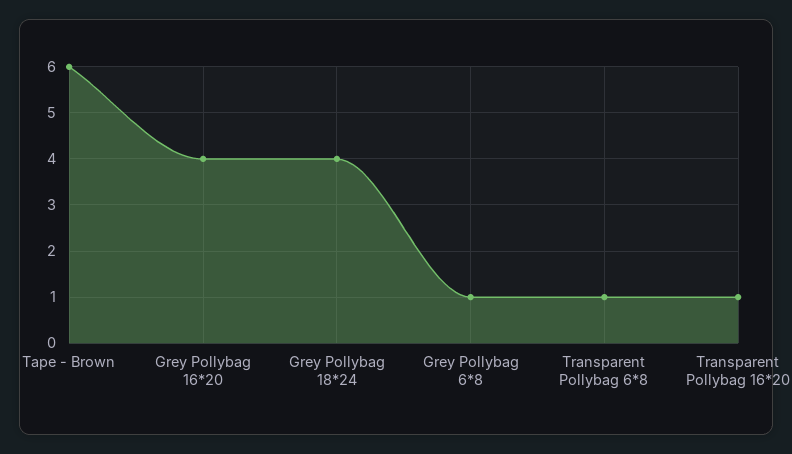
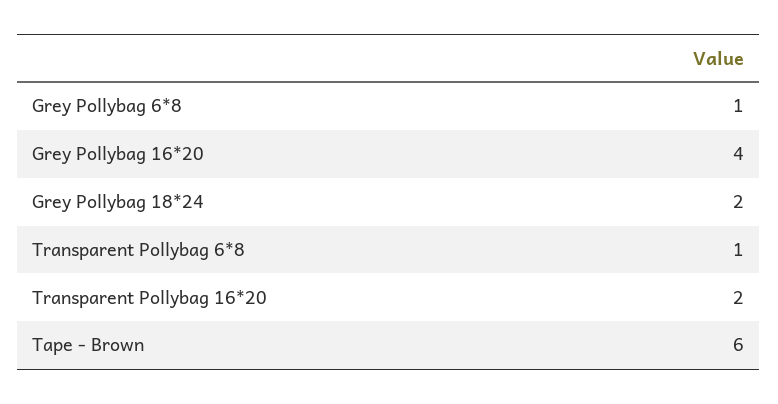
Grey Pollybag 18*24: 4 -> 2
Transparent Pollybag 16*20: 1 -> 2

